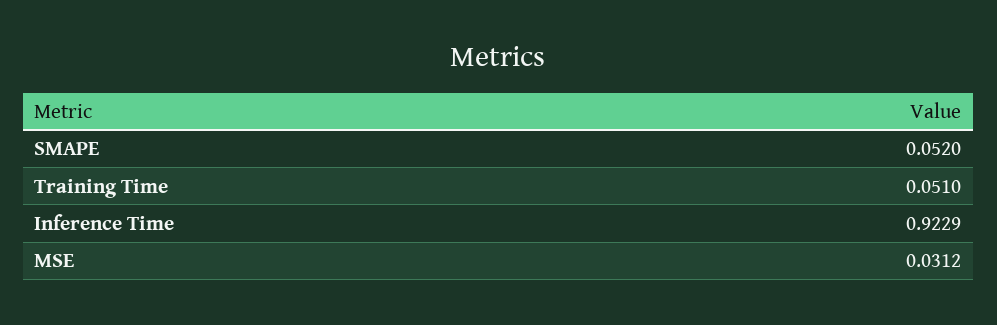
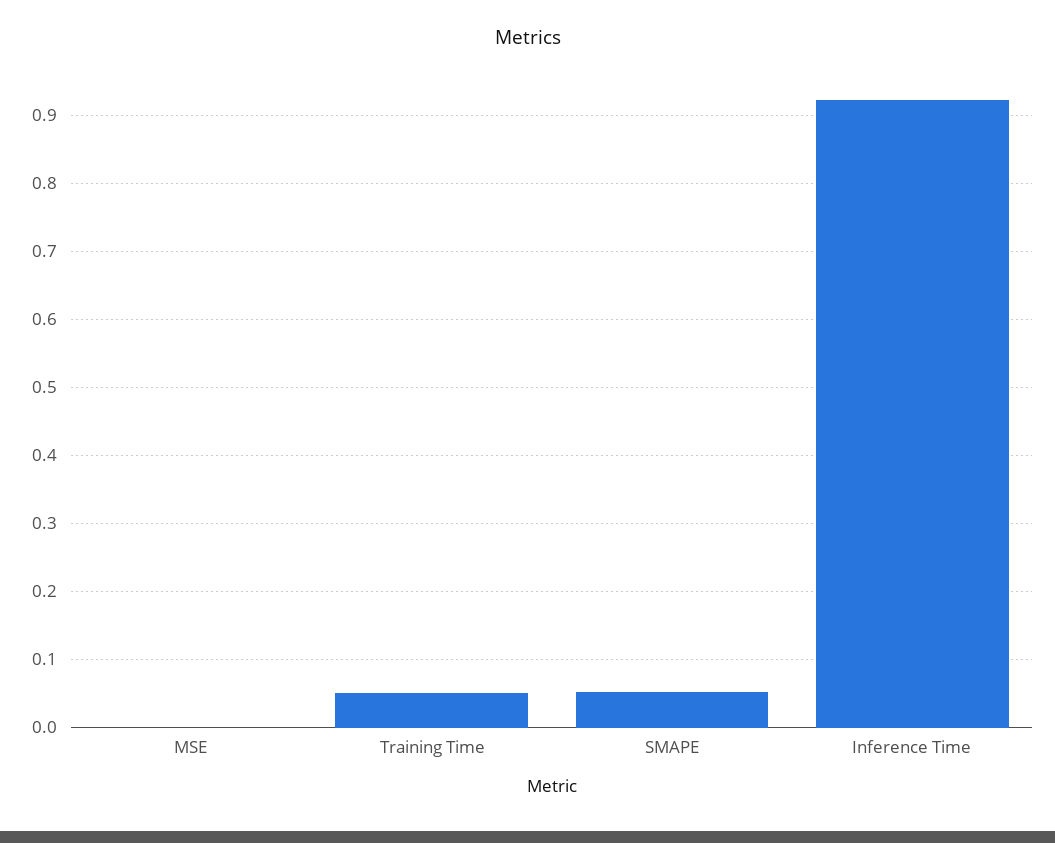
MSE: 0.0312 -> 0

